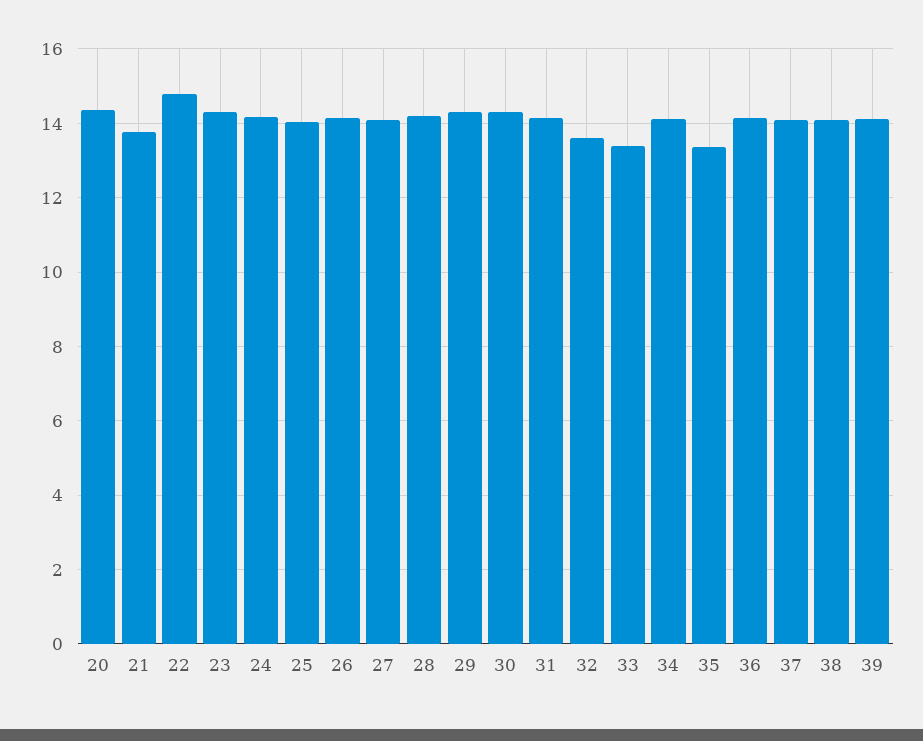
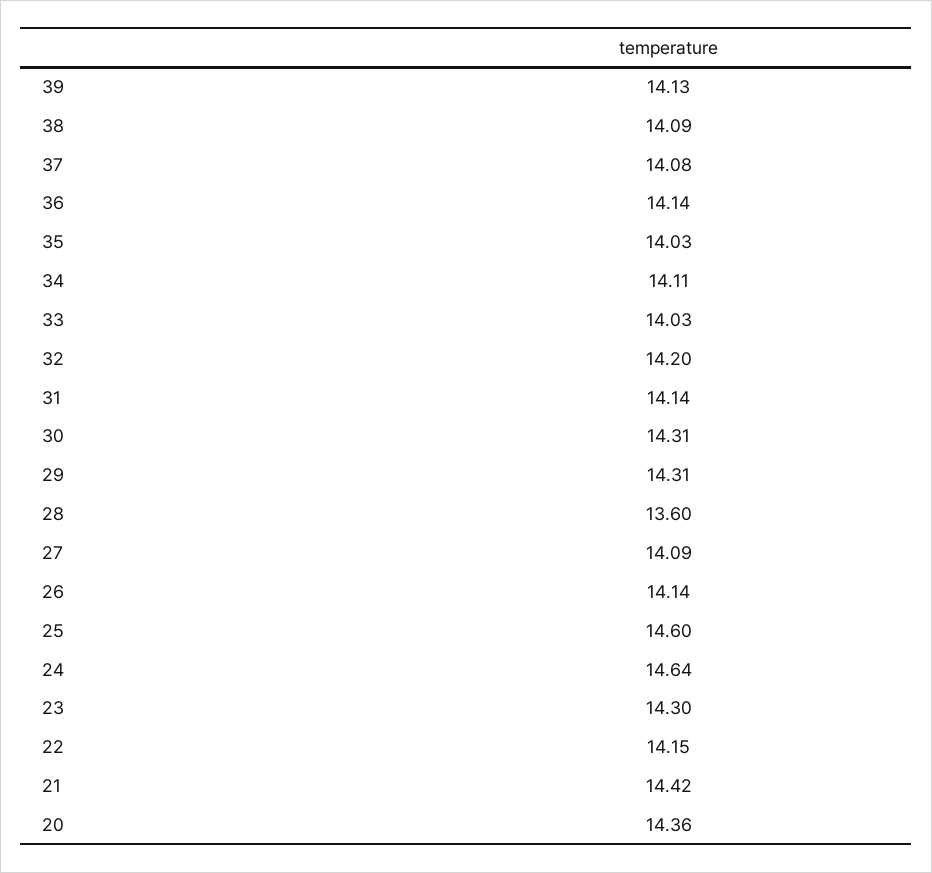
21: 13.8 -> 14.42
22: 14.8 -> 14.15
24: 14.2 -> 14.64
25: 14 -> 14.6
28: 14.2 -> 13.6
32: 13.6 -> 14.2
33: 13.4 -> 14.03
35: 13.4 -> 14.03

